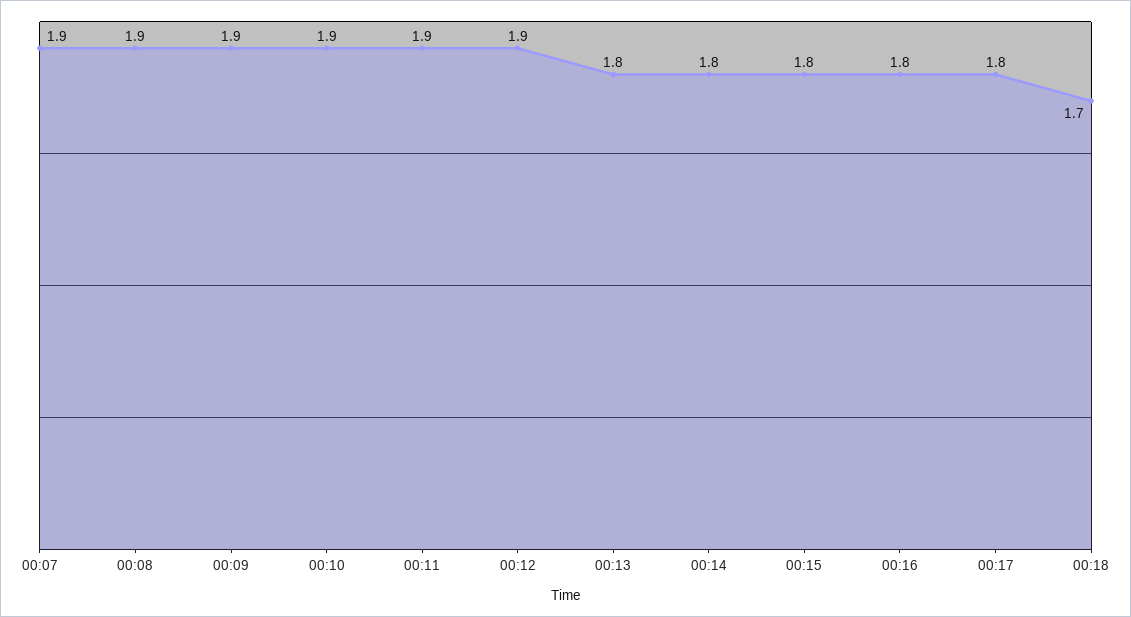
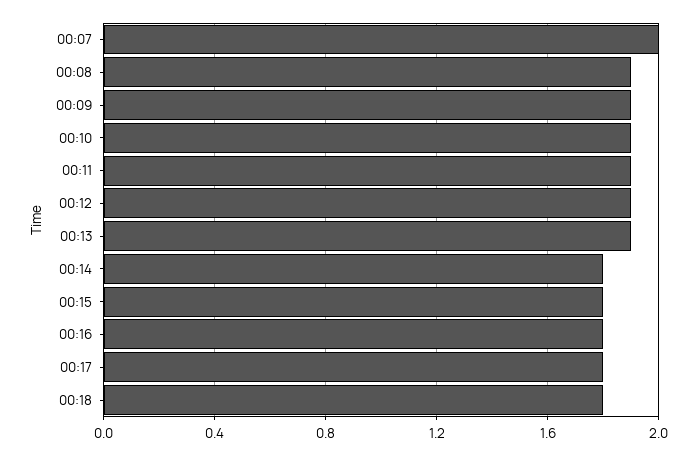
00:07: 1.9 -> 2
00:13: 1.8 -> 1.9
00:18: 1.7 -> 1.8

